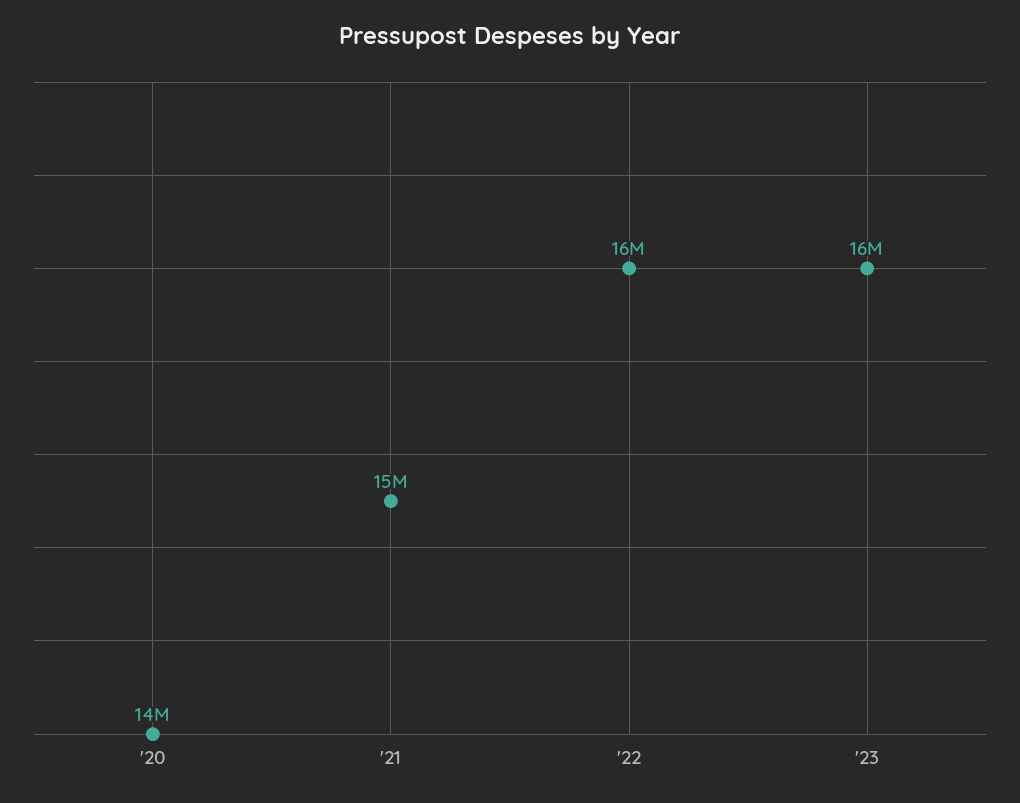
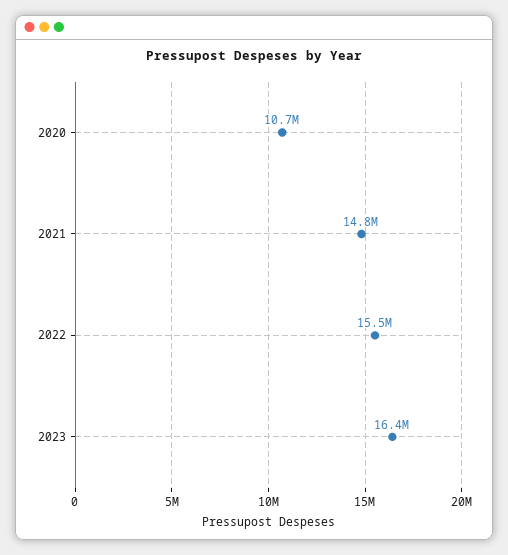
'20: 14000000 -> 10700000

